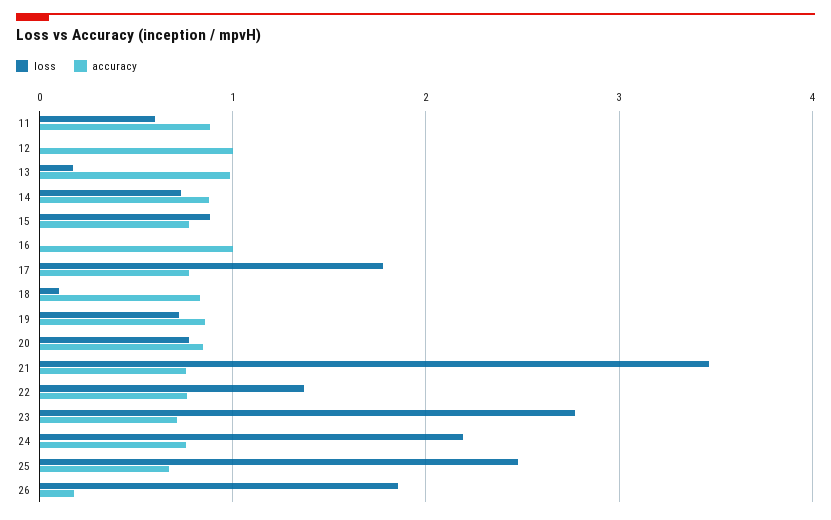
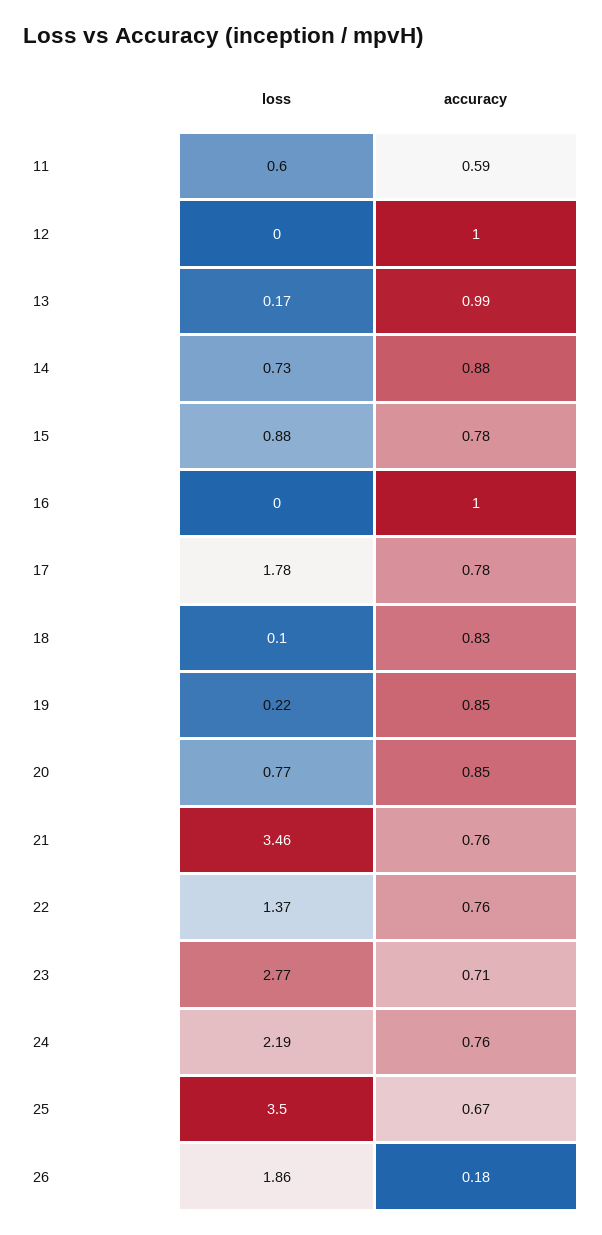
accuracy, 11: 0.9 -> 0.59
loss, 19: 0.7 -> 0.22
loss, 25: 2.5 -> 3.5

